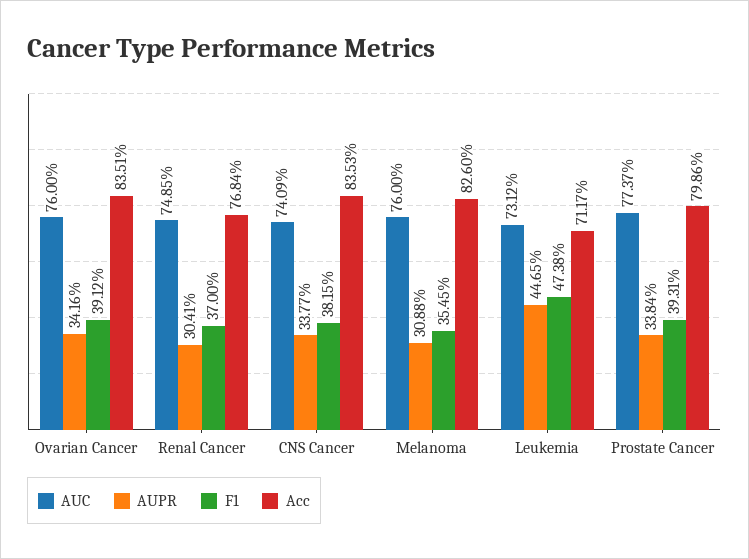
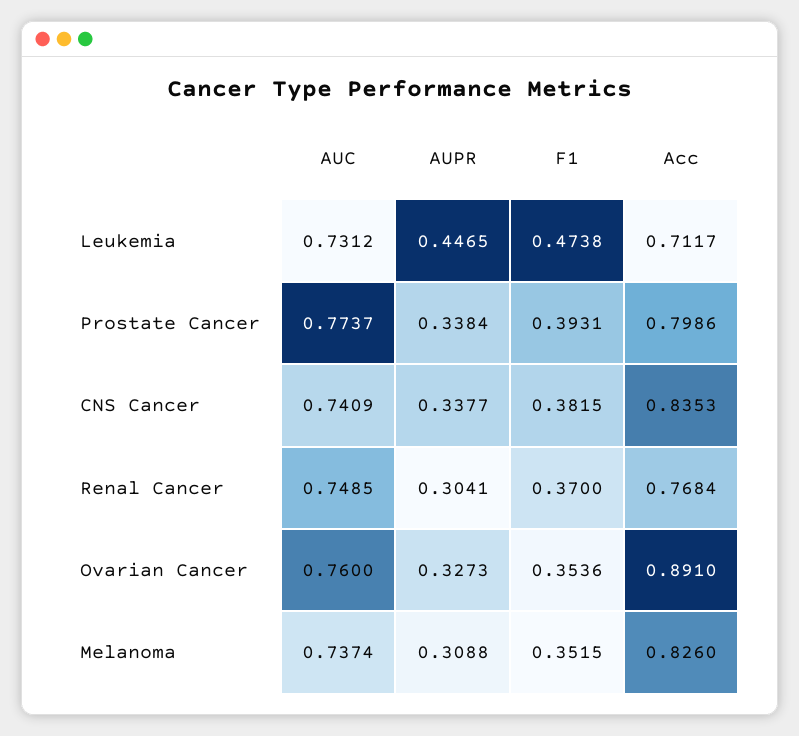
AUPR, Ovarian Cancer: 0.3416 -> 0.3273
F1, Ovarian Cancer: 0.3912 -> 0.3536
Acc, Ovarian Cancer: 0.8351 -> 0.891
AUC, Melanoma: 0.76 -> 0.7374
F1, Melanoma: 0.3545 -> 0.3515

